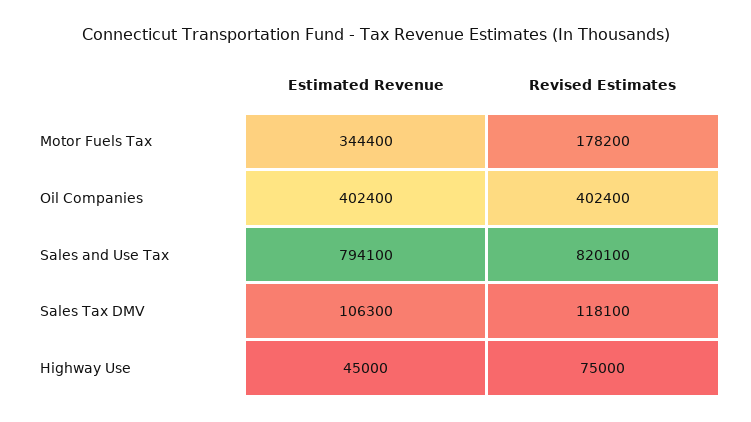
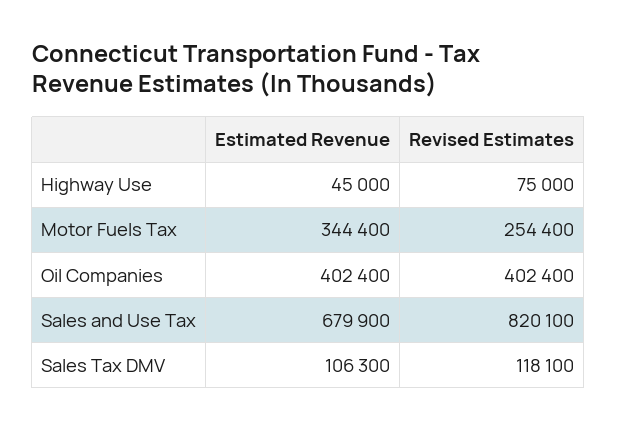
Revised Estimates, Motor Fuels Tax: 178200 -> 254400
Estimated Revenue, Sales and Use Tax: 794100 -> 679900

